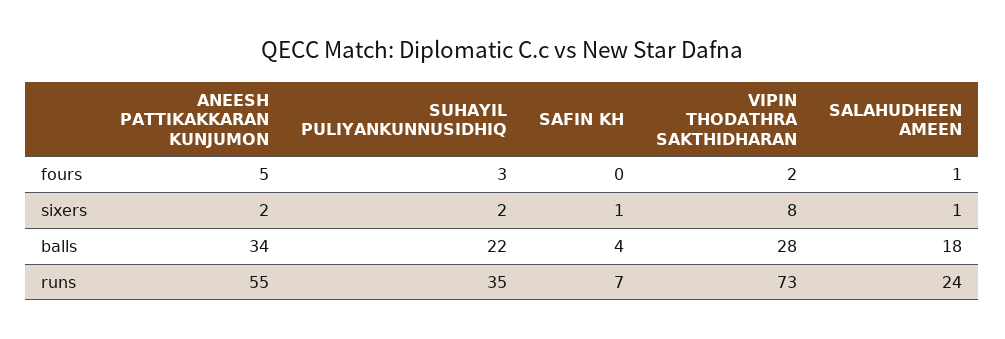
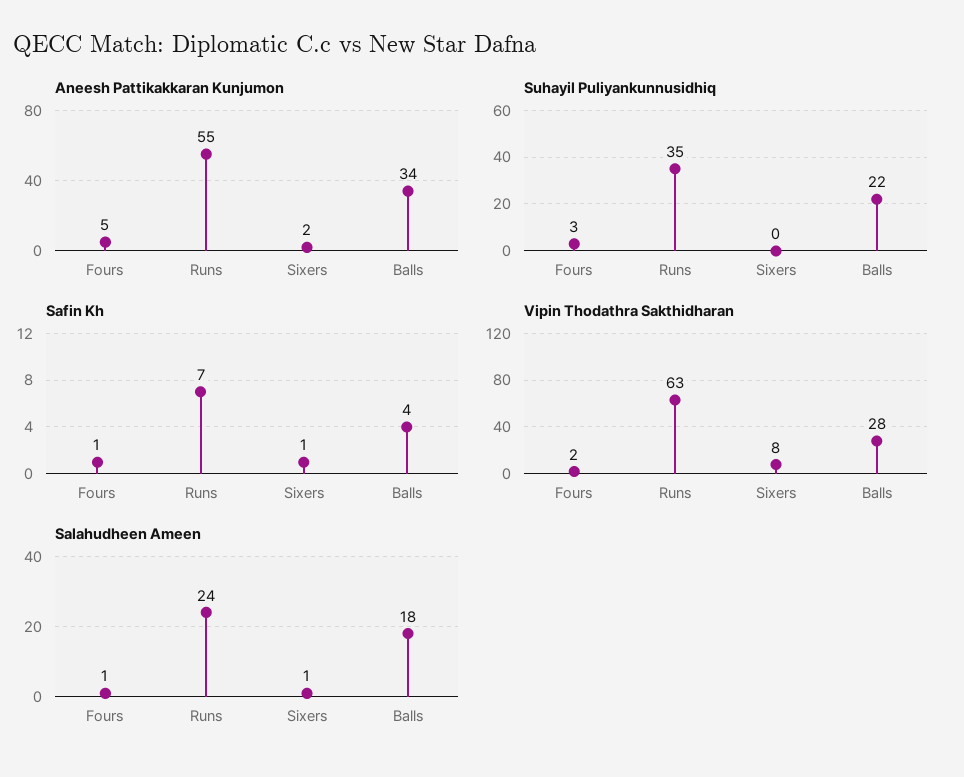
SAFIN KH, fours: 0 -> 1
SUHAYIL PULIYANKUNNUSIDHIQ, sixers: 2 -> 0
VIPIN THODATHRA SAKTHIDHARAN, runs: 73 -> 63

